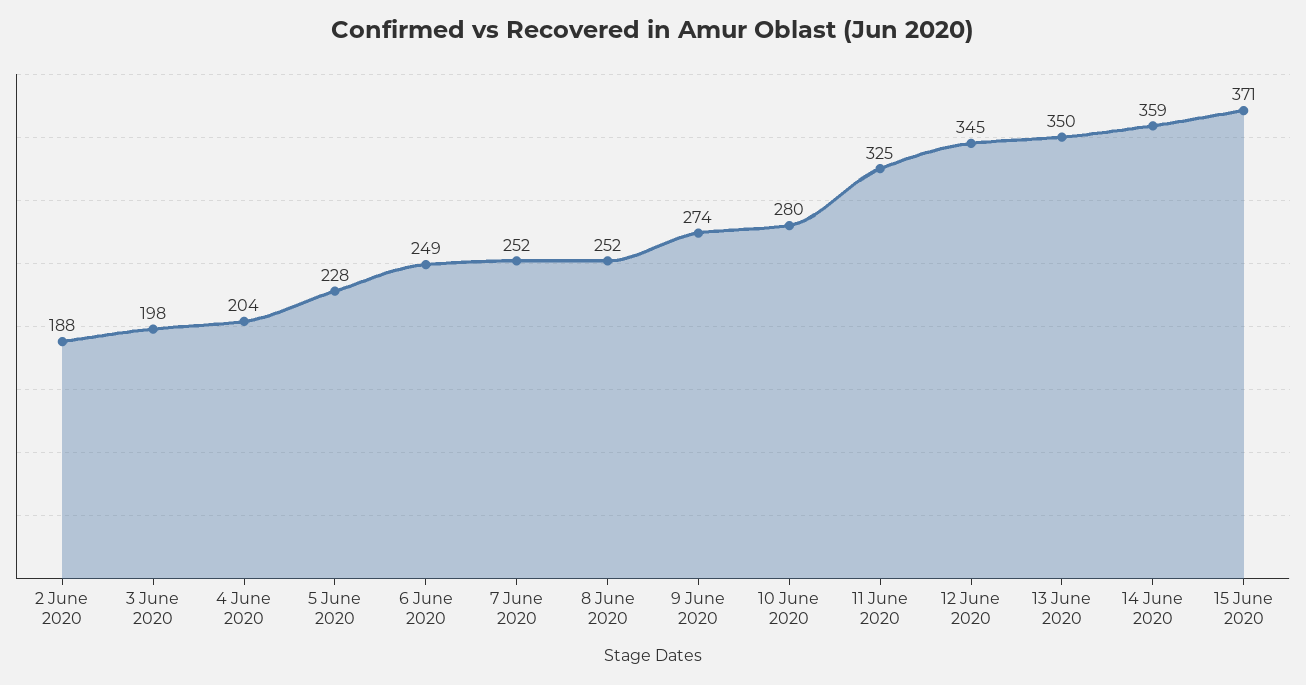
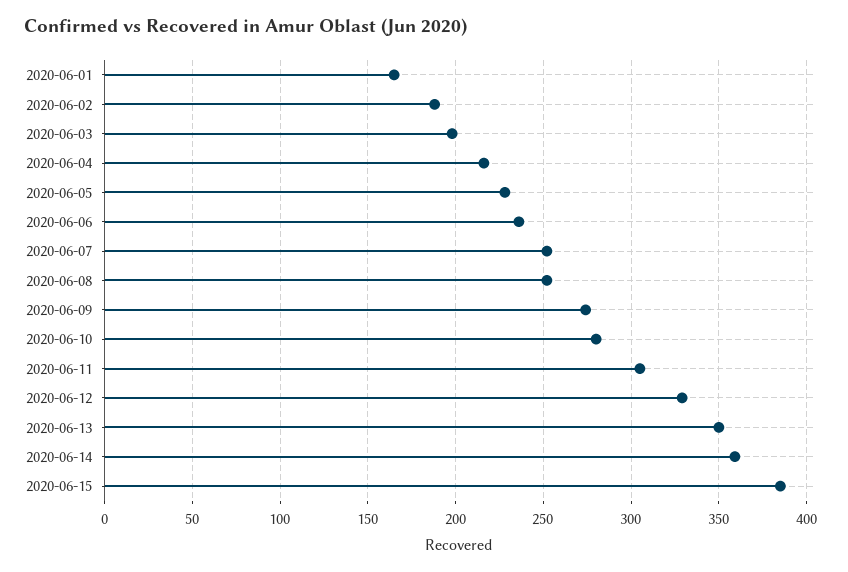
4 June 2020: 204 -> 215
6 June 2020: 249 -> 235
11 June 2020: 325 -> 305
12 June 2020: 345 -> 330
15 June 2020: 371 -> 385
2020-06-01: none -> 165

